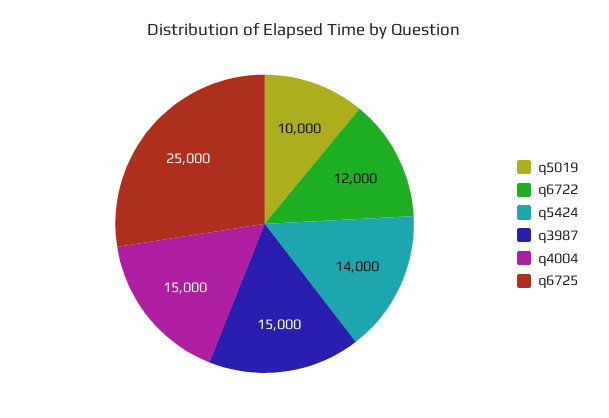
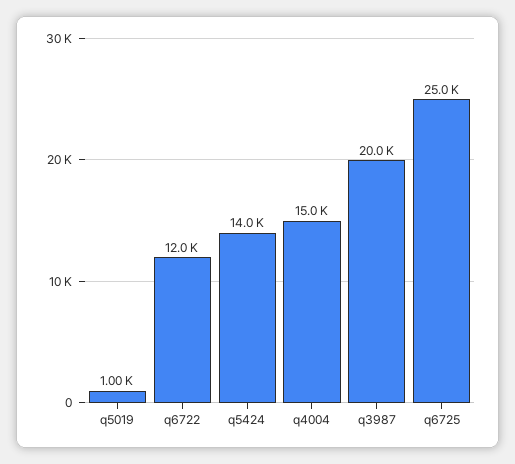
q5019: 10000 -> 1000
q3987: 15000 -> 20000

